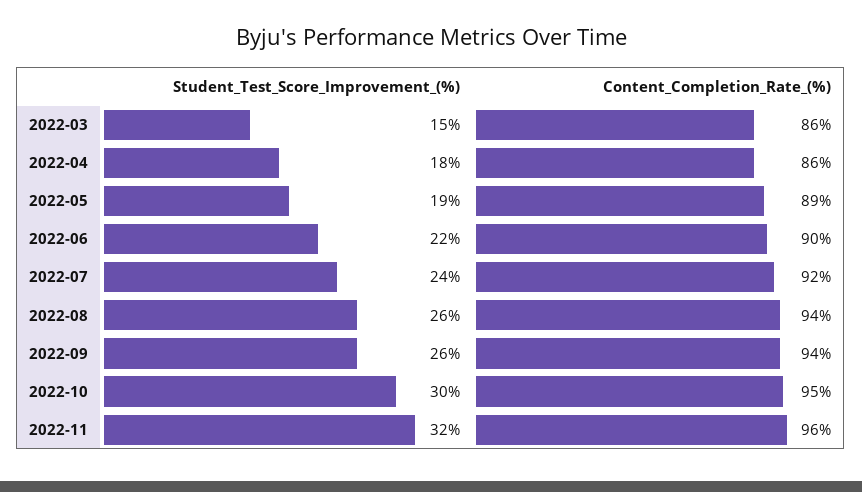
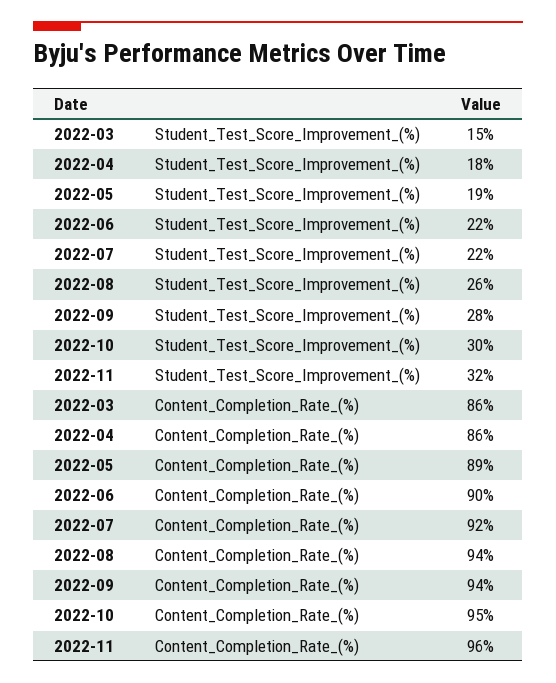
Student_Test_Score_Improvement_(%), 2022-07: 24 -> 22
Student_Test_Score_Improvement_(%), 2022-09: 26 -> 28

